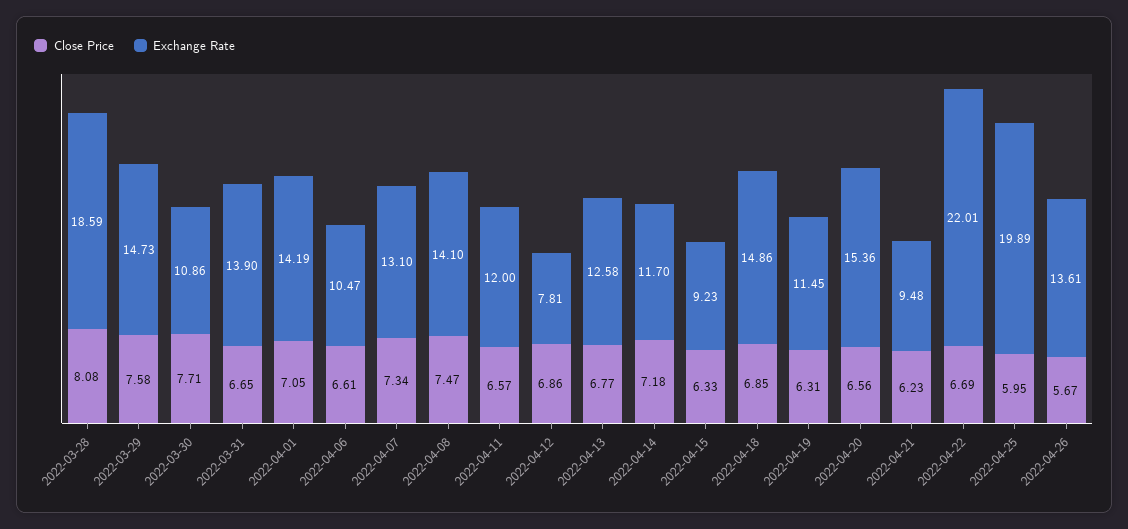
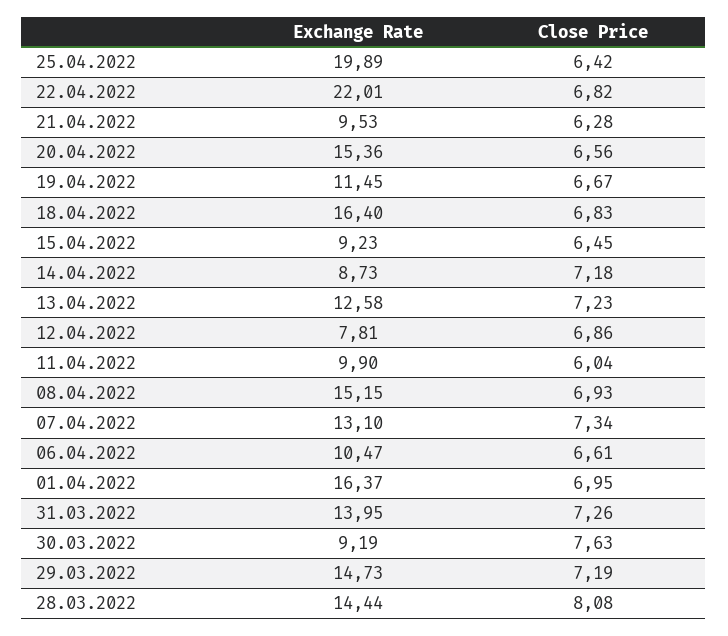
Exchange Rate, 2022-03-28: 18.59 -> 14.44
Close Price, 2022-03-29: 7.58 -> 7.19
Close Price, 2022-03-30: 7.71 -> 7.63
Exchange Rate, 2022-03-30: 10.86 -> 9.19
Close Price, 2022-03-31: 6.65 -> 7.26
Exchange Rate, 2022-03-31: 13.9 -> 13.95
Close Price, 2022-04-01: 7.05 -> 6.95
Exchange Rate, 2022-04-01: 14.19 -> 16.37
Close Price, 2022-04-08: 7.47 -> 6.93
Exchange Rate, 2022-04-08: 14.1 -> 15.15
Close Price, 2022-04-11: 6.57 -> 6.04
Exchange Rate, 2022-04-11: 12 -> 9.9
Close Price, 2022-04-13: 6.77 -> 7.23
Exchange Rate, 2022-04-14: 11.7 -> 8.73
Close Price, 2022-04-15: 6.33 -> 6.45
Close Price, 2022-04-18: 6.85 -> 6.83
Exchange Rate, 2022-04-18: 14.86 -> 16.4
Close Price, 2022-04-19: 6.31 -> 6.67
Close Price, 2022-04-21: 6.23 -> 6.28
Exchange Rate, 2022-04-21: 9.48 -> 9.53
Close Price, 2022-04-22: 6.69 -> 6.82
Close Price, 2022-04-25: 5.95 -> 6.42
Close Price, 2022-04-26: 5.67 -> none
Exchange Rate, 2022-04-26: 13.61 -> none

